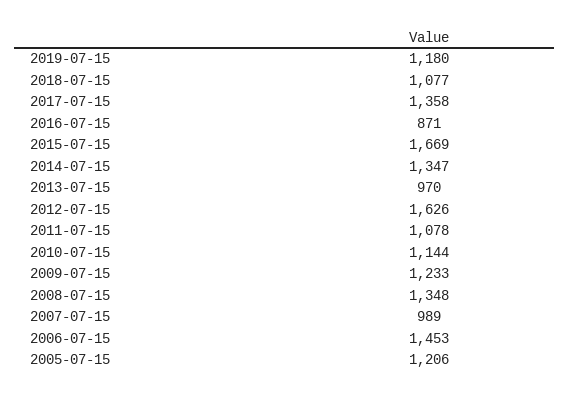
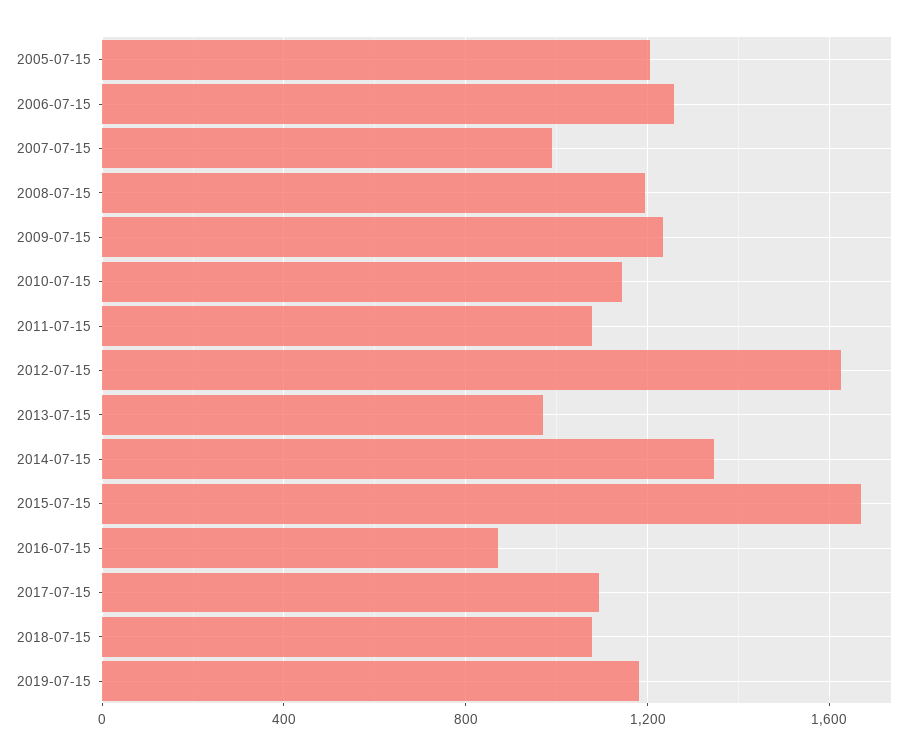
2017-07-15: 1358 -> 1100
2008-07-15: 1348 -> 1200
2006-07-15: 1453 -> 1250

